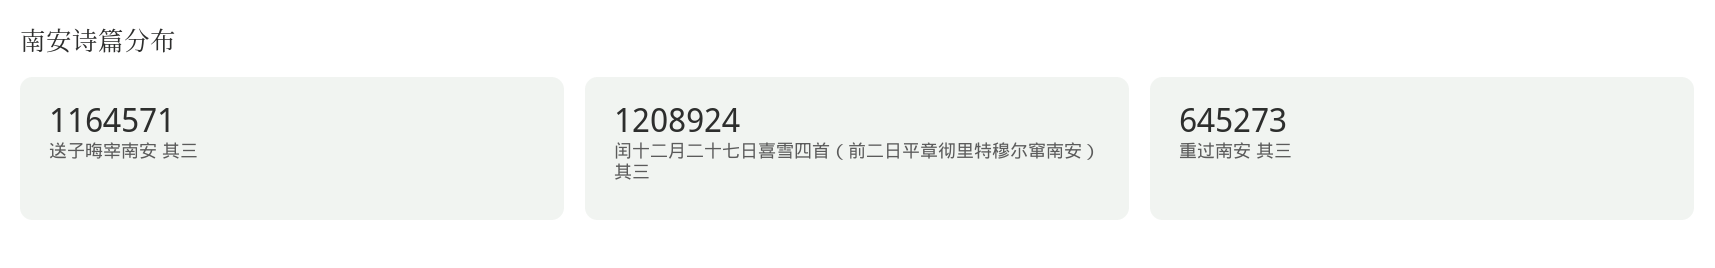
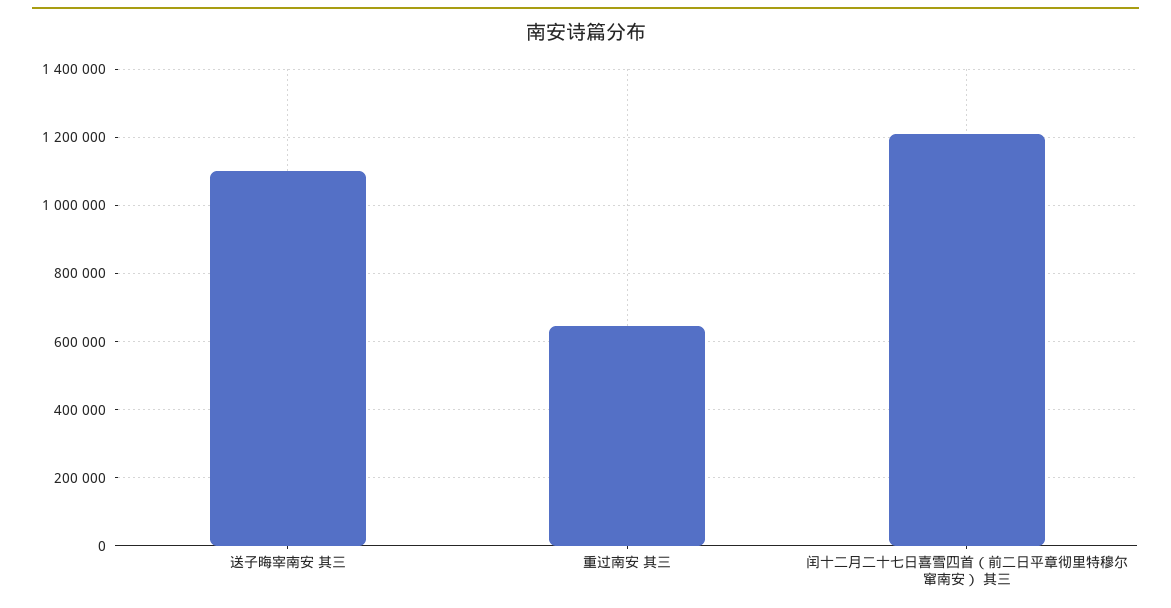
送子晦宰南安 其三: 1164571 -> 1100000

